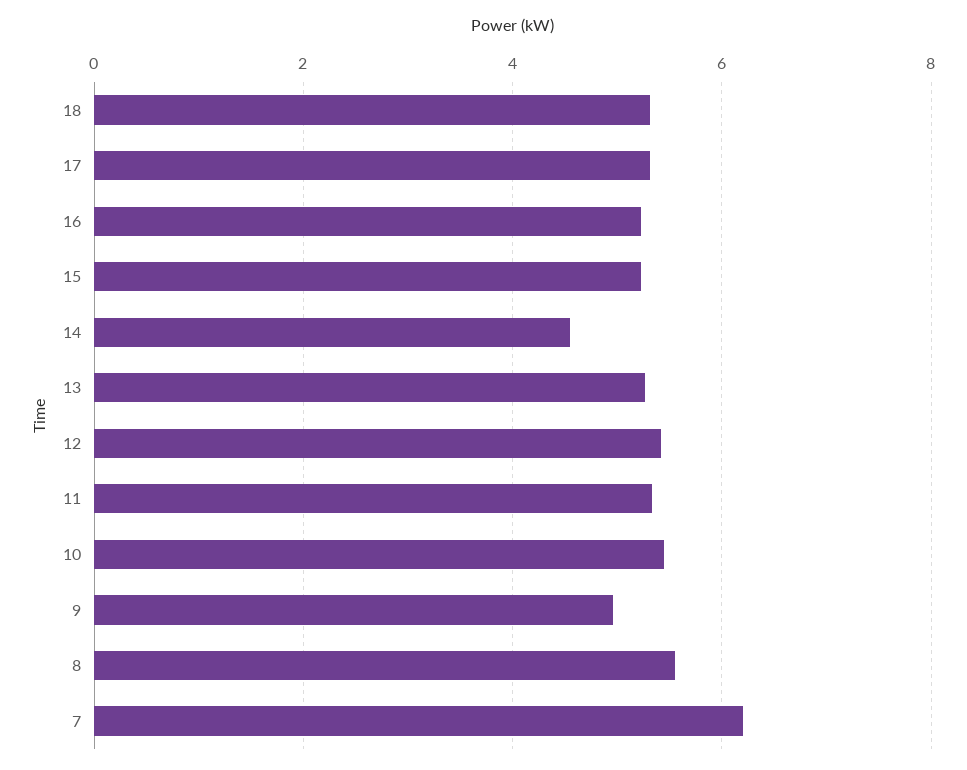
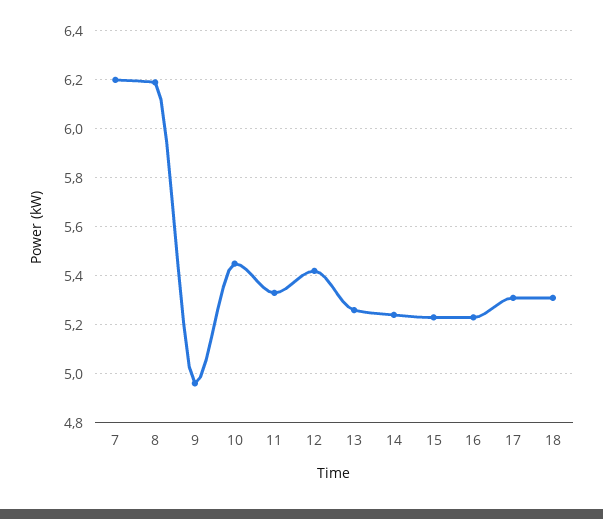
14: 4.6 -> 5.25
8: 5.6 -> 6.2

